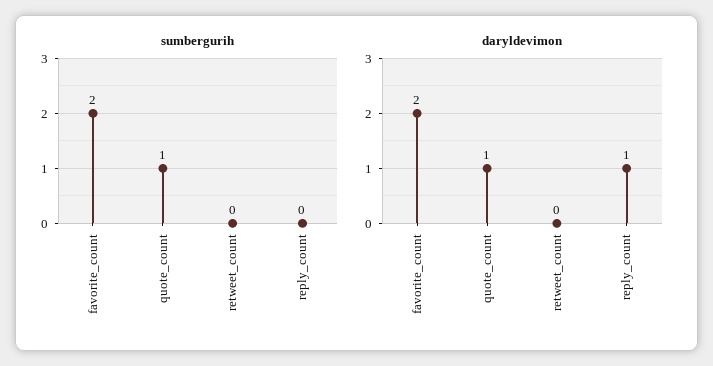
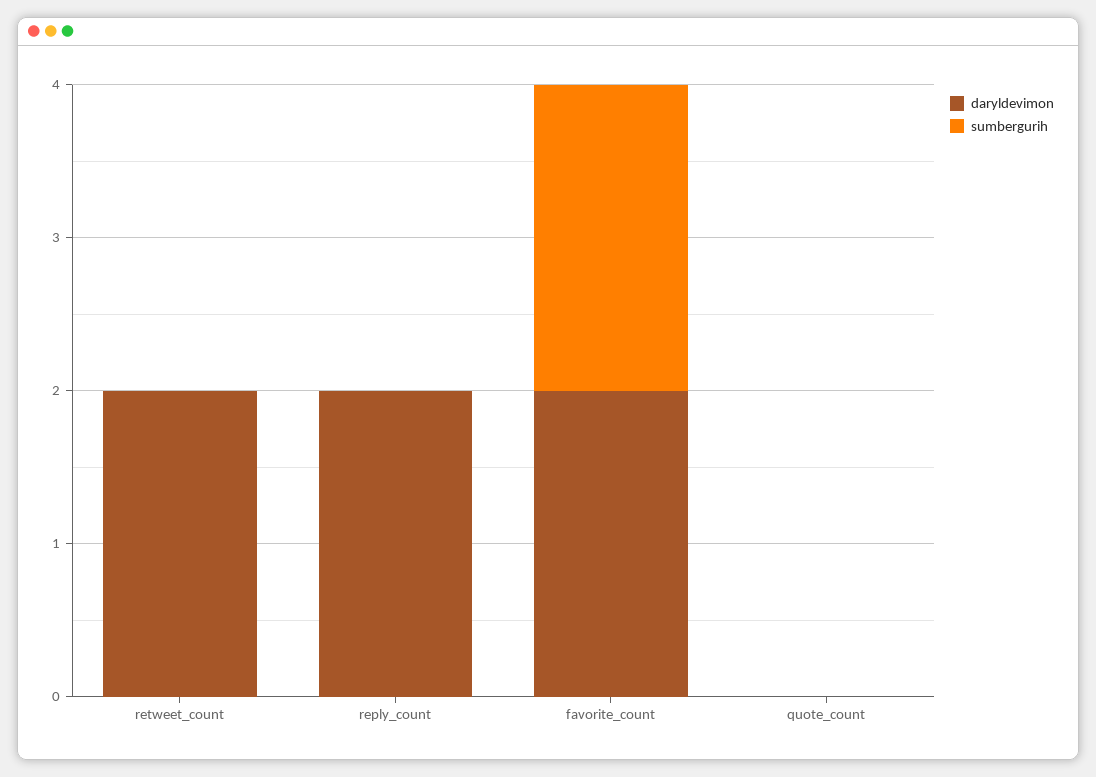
sumbergurih, quote_count: 1 -> 0
daryldevimon, quote_count: 1 -> 0
daryldevimon, retweet_count: 0 -> 2
daryldevimon, reply_count: 1 -> 2

